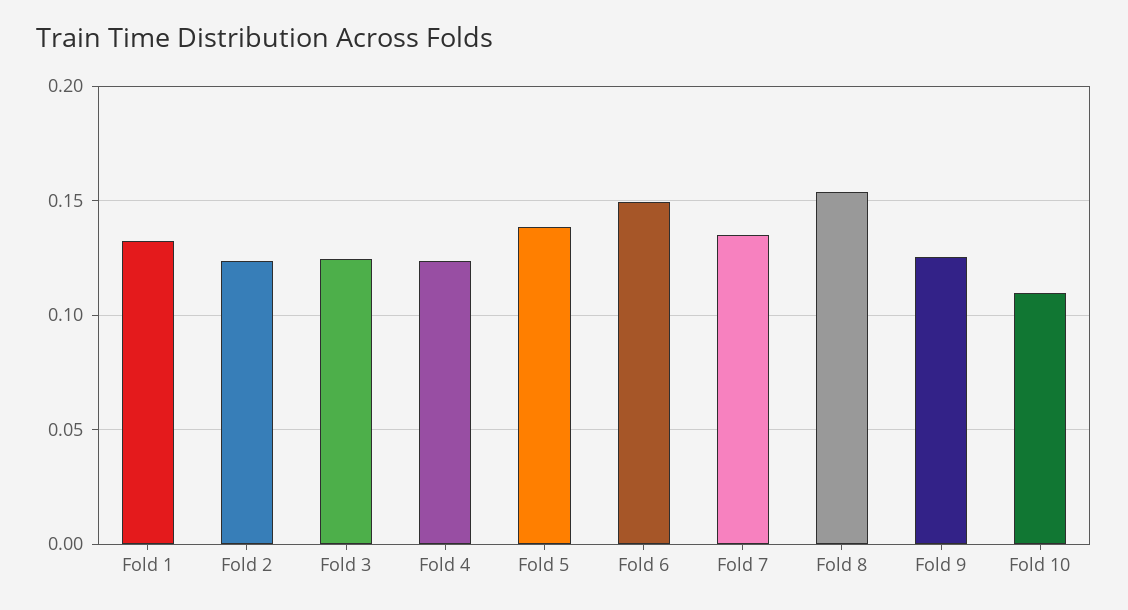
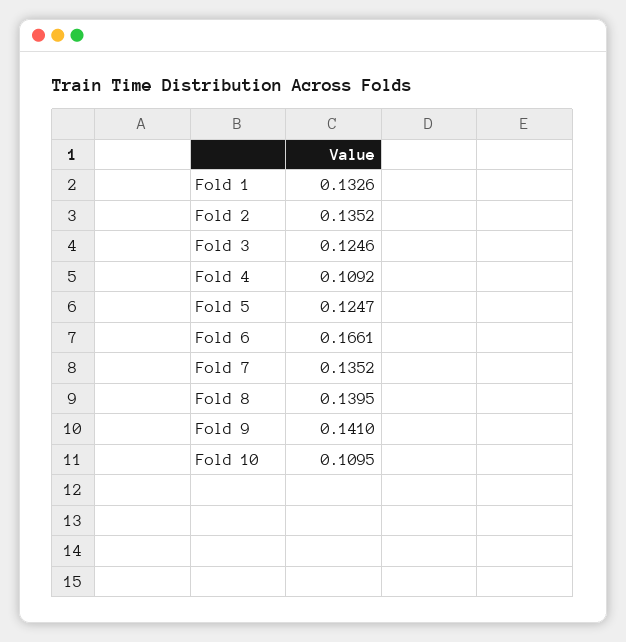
Fold 2: 0.125 -> 0.1352
Fold 4: 0.125 -> 0.1092
Fold 5: 0.14 -> 0.1247
Fold 6: 0.15 -> 0.1661
Fold 8: 0.155 -> 0.1395
Fold 9: 0.125 -> 0.141

